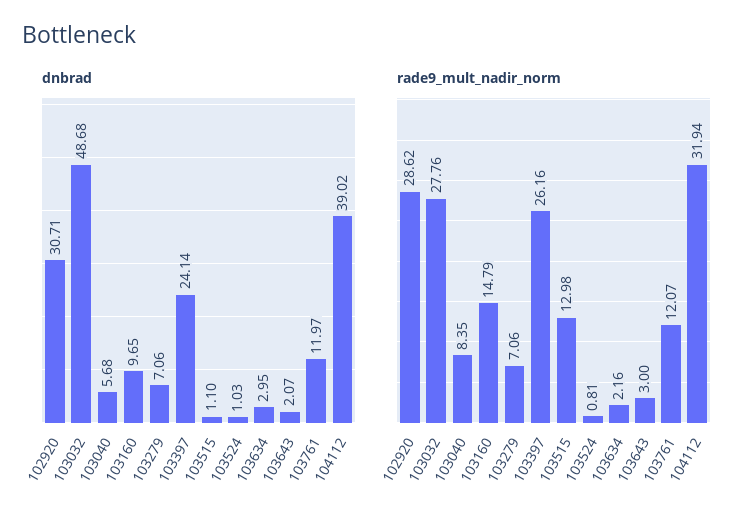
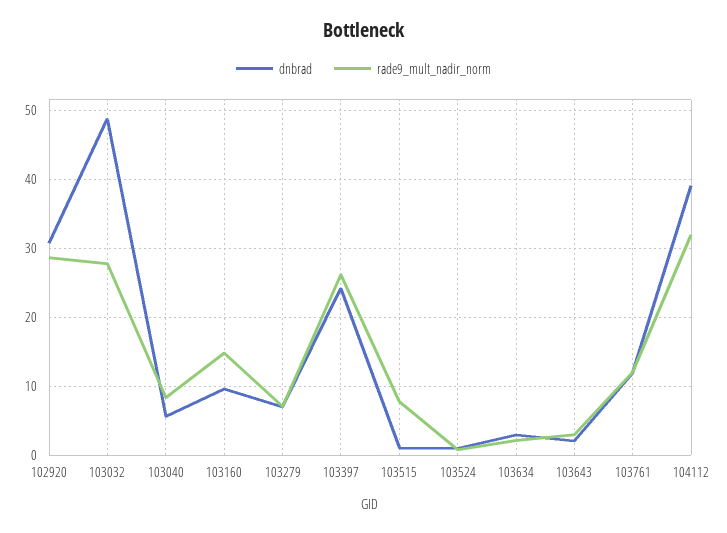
rade9_mult_nadir_norm, 103515: 12.98 -> 8

